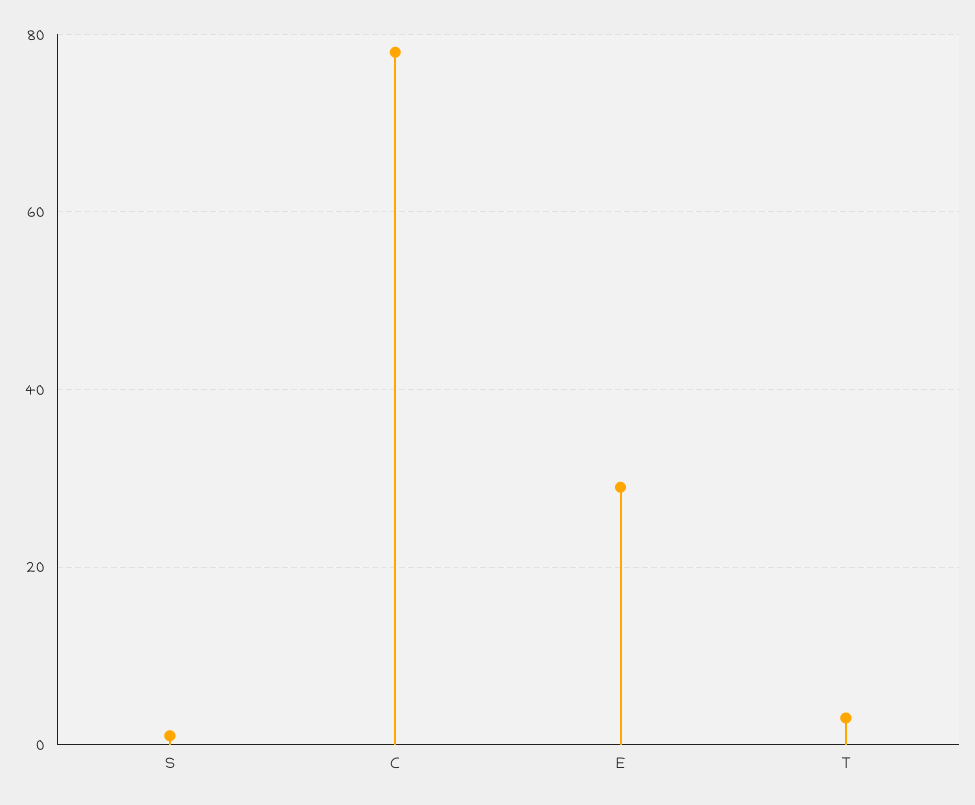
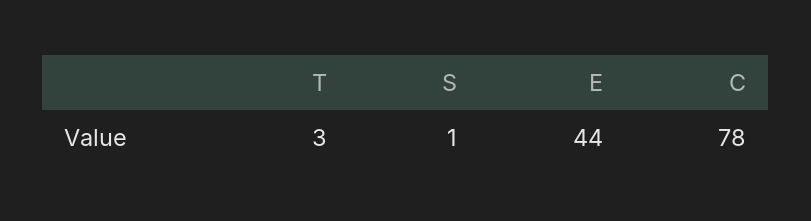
E: 30 -> 44

